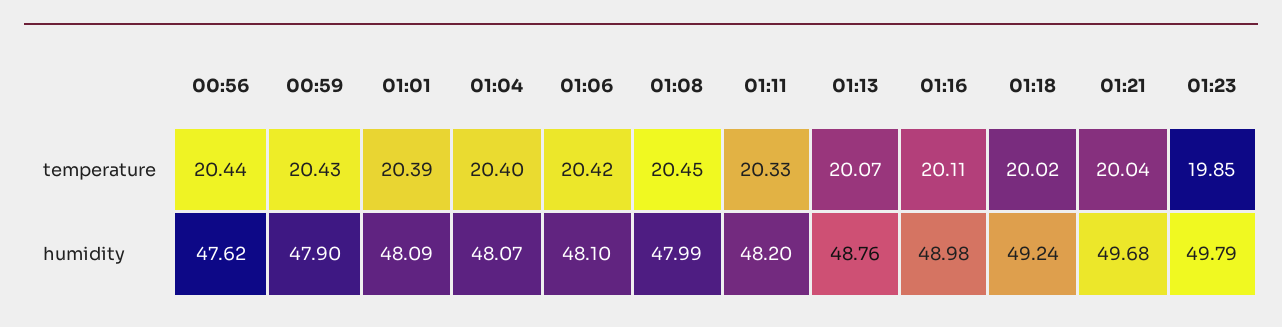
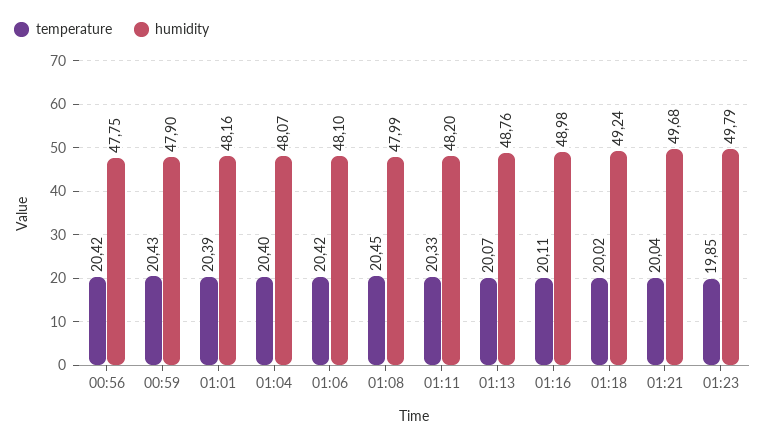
temperature, 00:56: 20.44 -> 20.42
humidity, 00:56: 47.62 -> 47.75
humidity, 01:01: 48.09 -> 48.16

